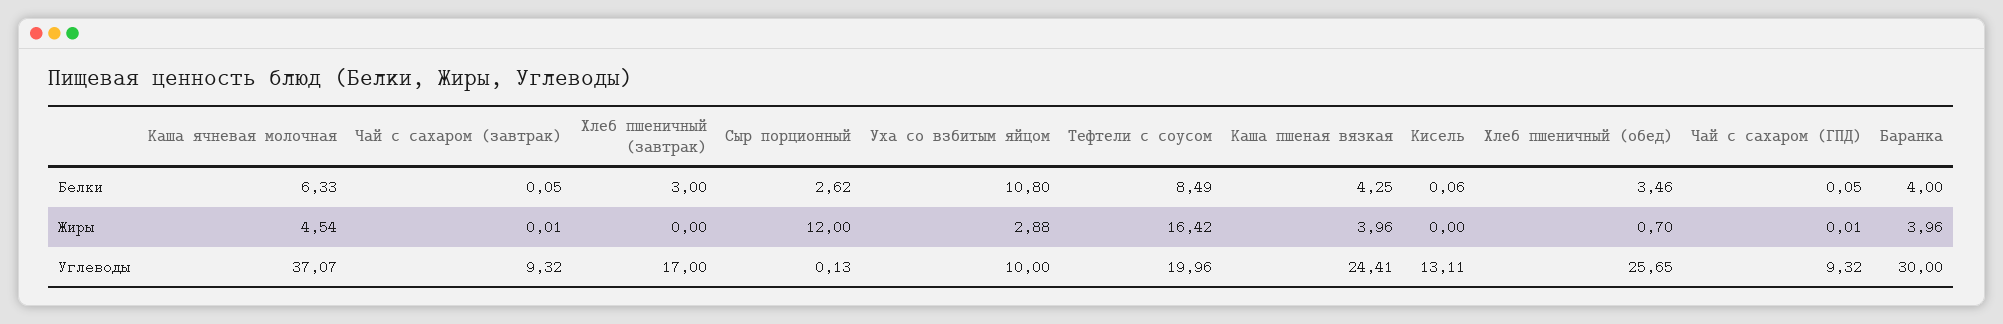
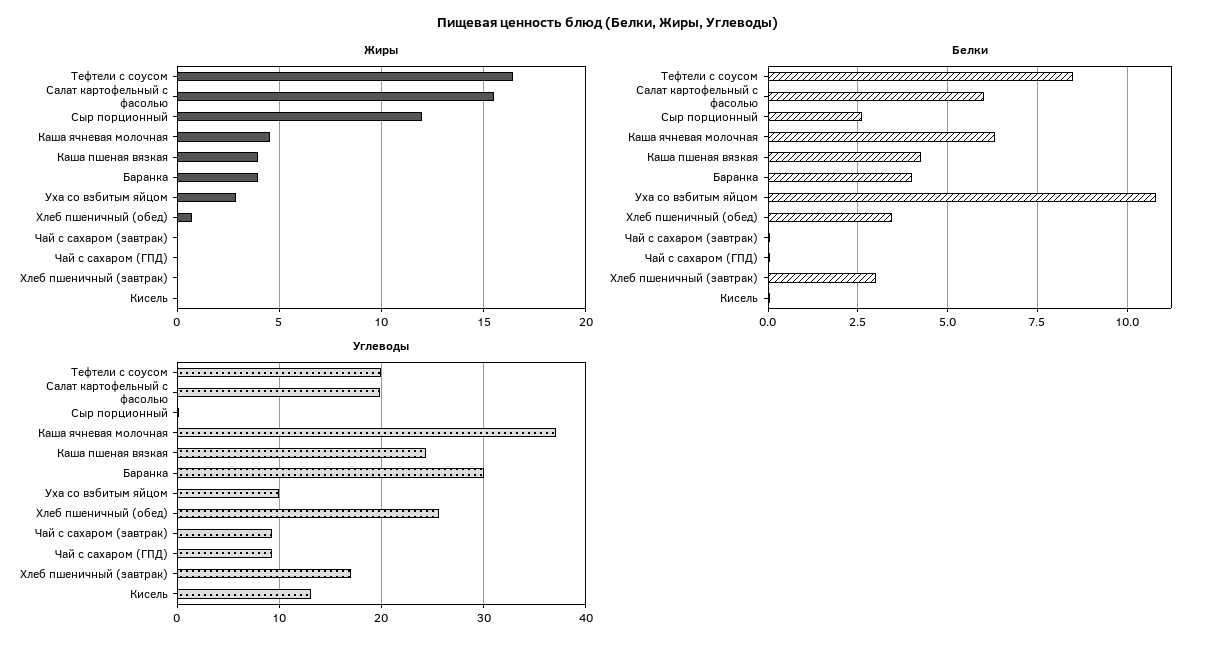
Жиры, Салат картофельный с фасолью: none -> 15.5
Белки, Салат картофельный с фасолью: none -> 6
Углеводы, Салат картофельный с фасолью: none -> 20

